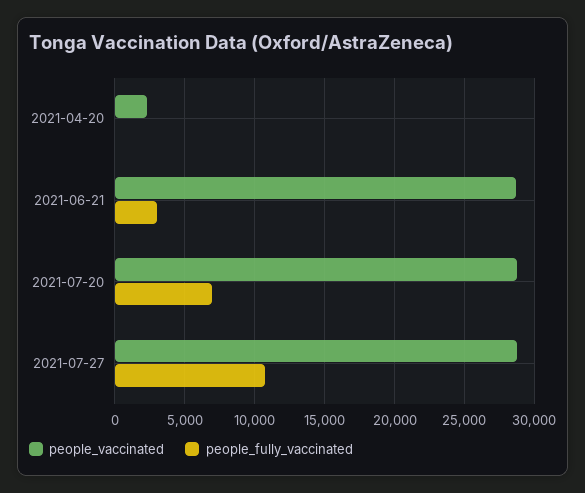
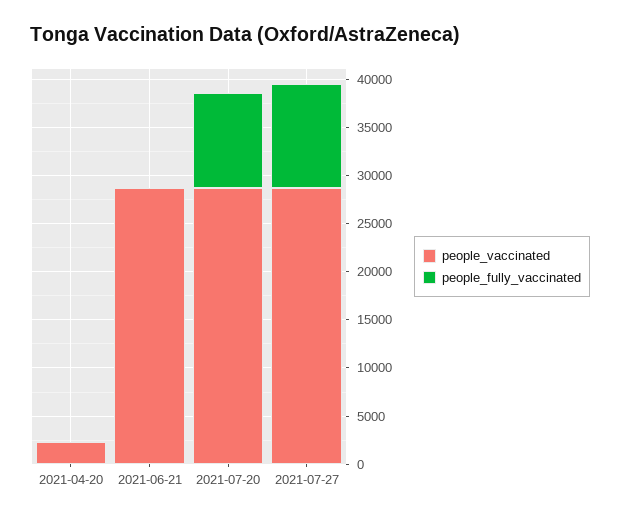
people_fully_vaccinated, 2021-06-21: 3000 -> 0
people_fully_vaccinated, 2021-07-20: 7000 -> 10000

